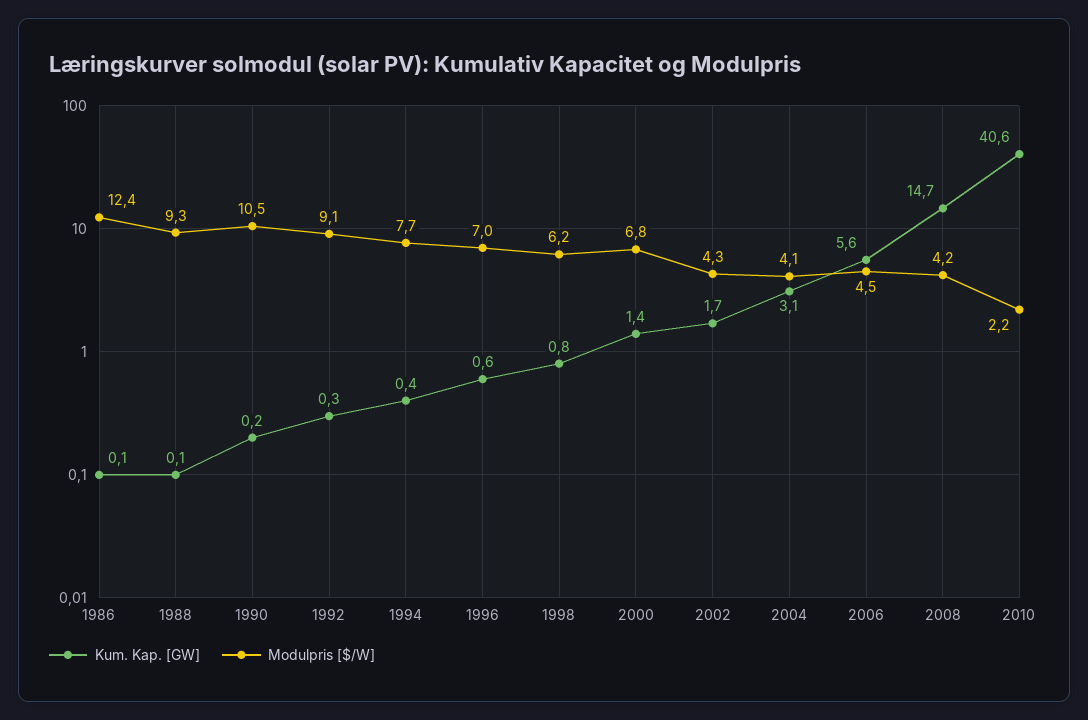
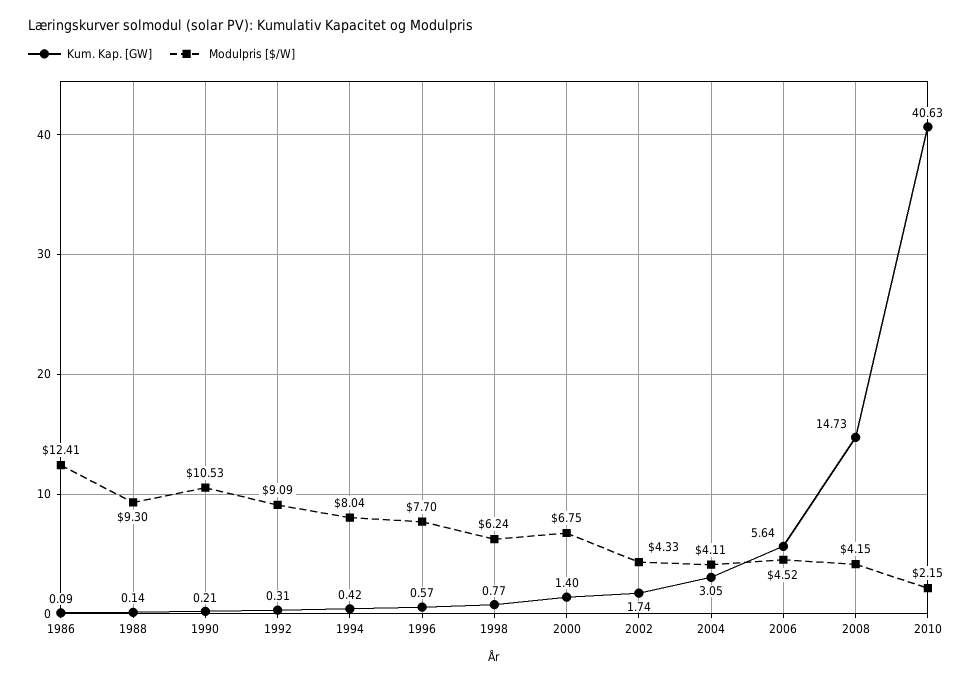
Modulpris [$/W], 1994: 7.7 -> 8.04
Modulpris [$/W], 1996: 7 -> 7.7

